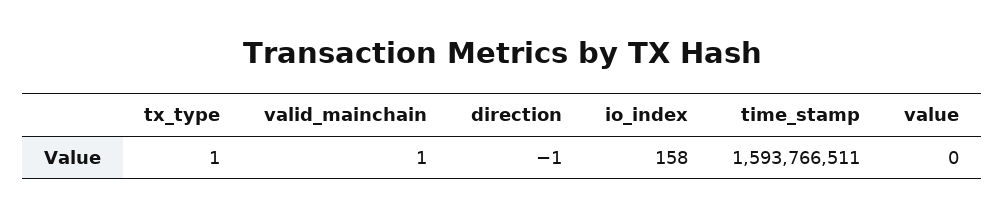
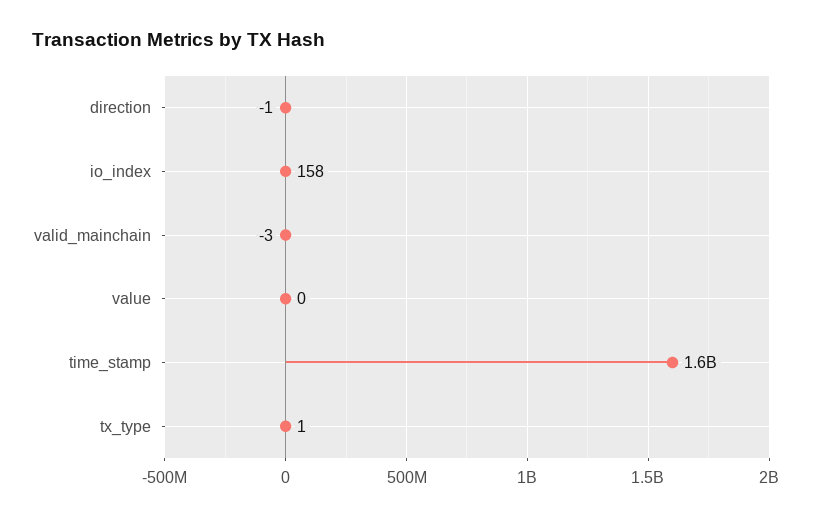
valid_mainchain: 1 -> -3

